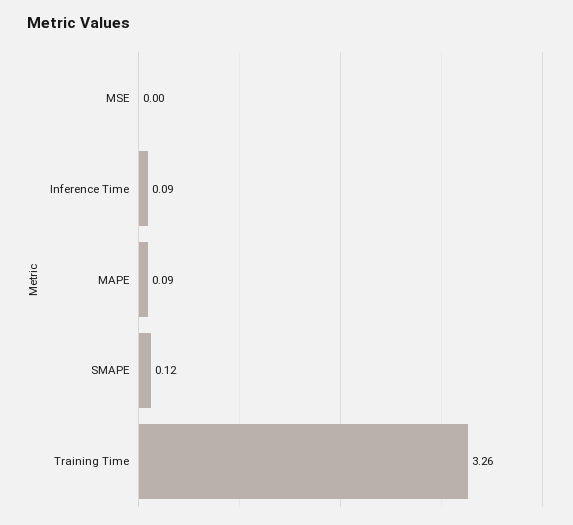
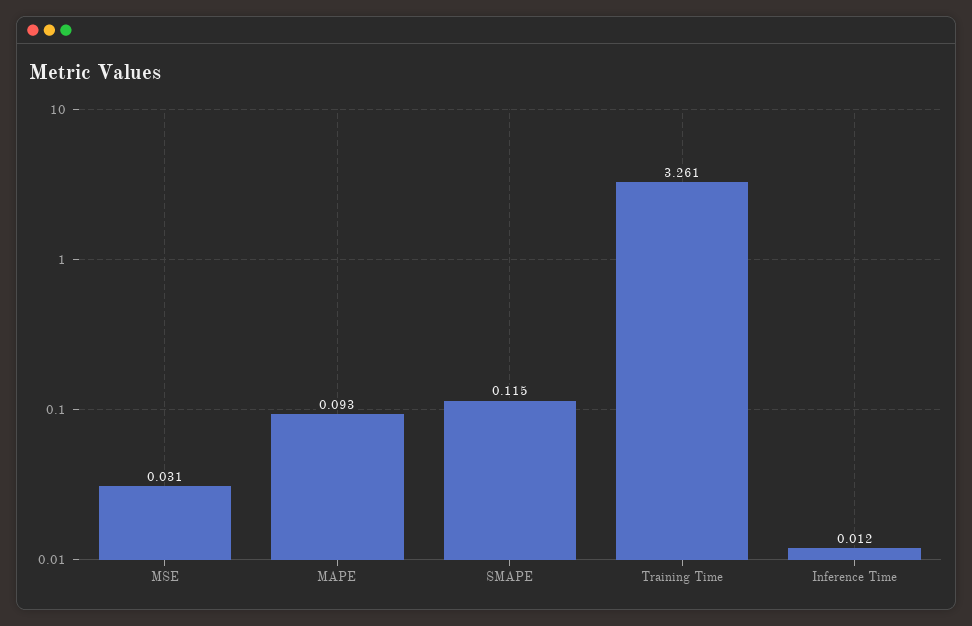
MSE: 0 -> 0.031
Inference Time: 0.09 -> 0.012

